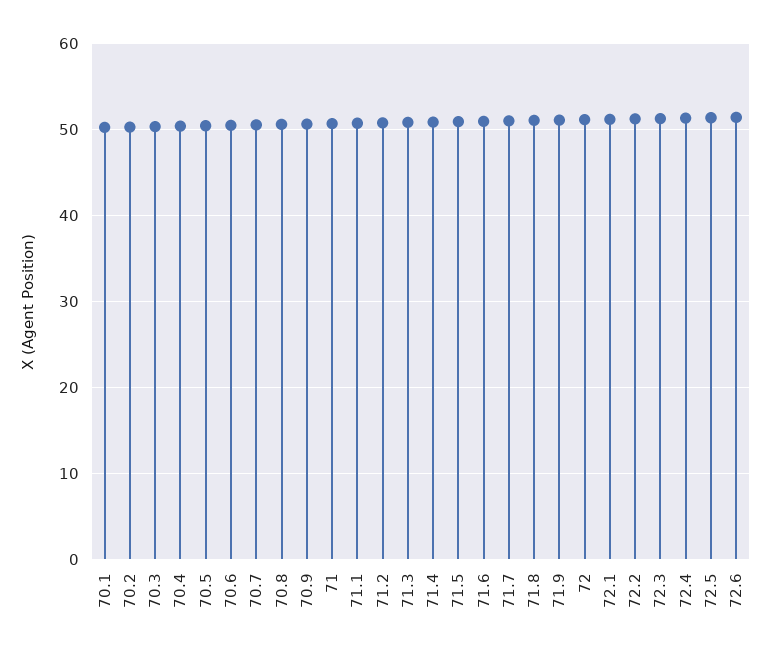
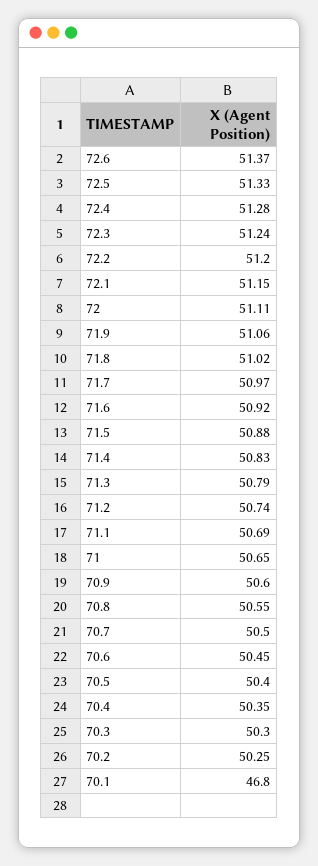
70.1: 50 -> 46.8

